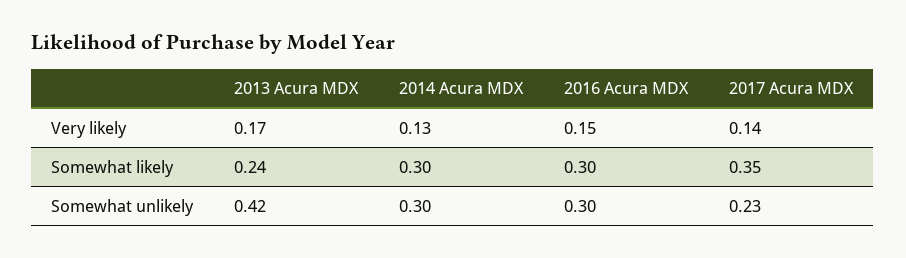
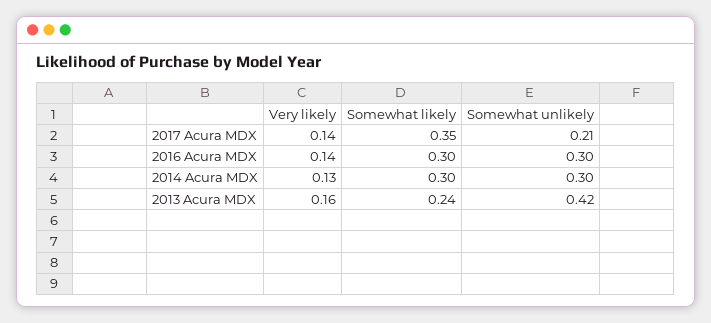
2013 Acura MDX, Very likely: 0.17 -> 0.16
2016 Acura MDX, Very likely: 0.15 -> 0.14
2017 Acura MDX, Somewhat unlikely: 0.23 -> 0.21

